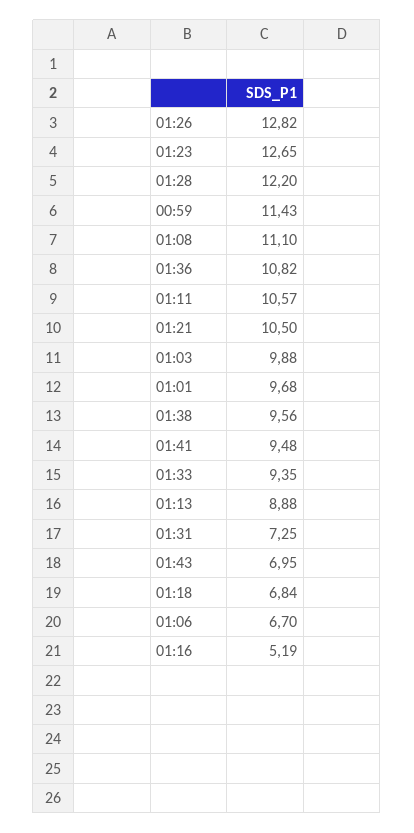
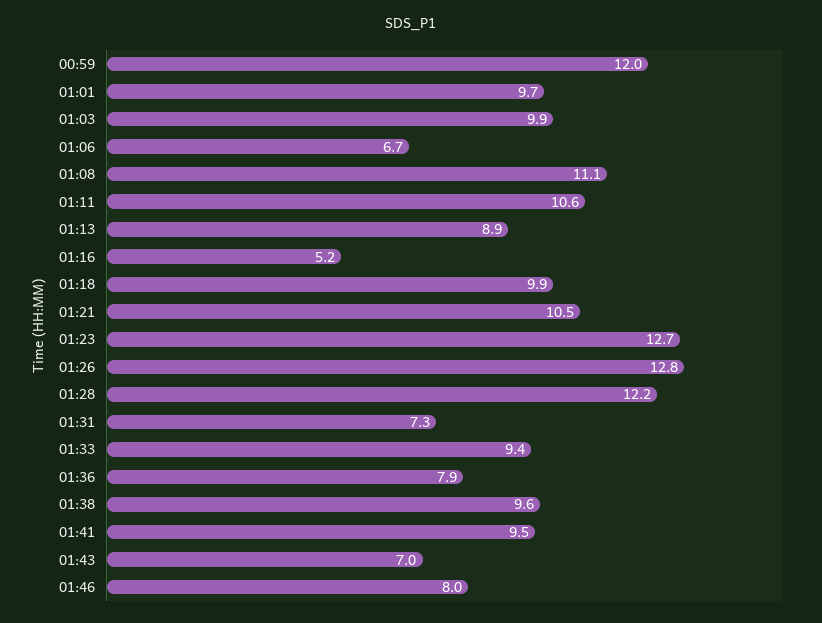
00:59: 11.43 -> 12
01:36: 10.82 -> 7.9
01:18: 6.84 -> 9.9
01:46: none -> 8

